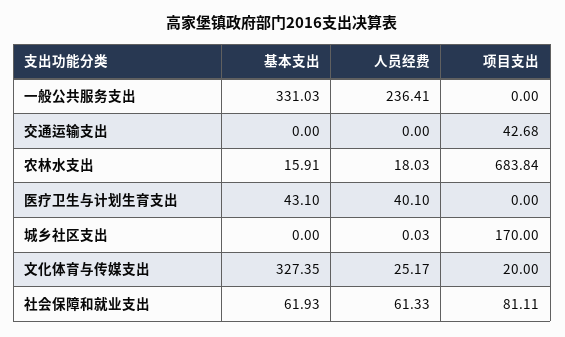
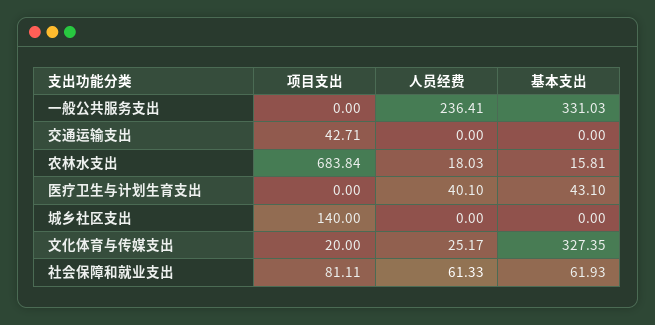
项目支出, 交通运输支出: 42.68 -> 42.71
基本支出, 农林水支出: 15.91 -> 15.81
人员经费, 城乡社区支出: 0.03 -> 0
项目支出, 城乡社区支出: 170 -> 140

